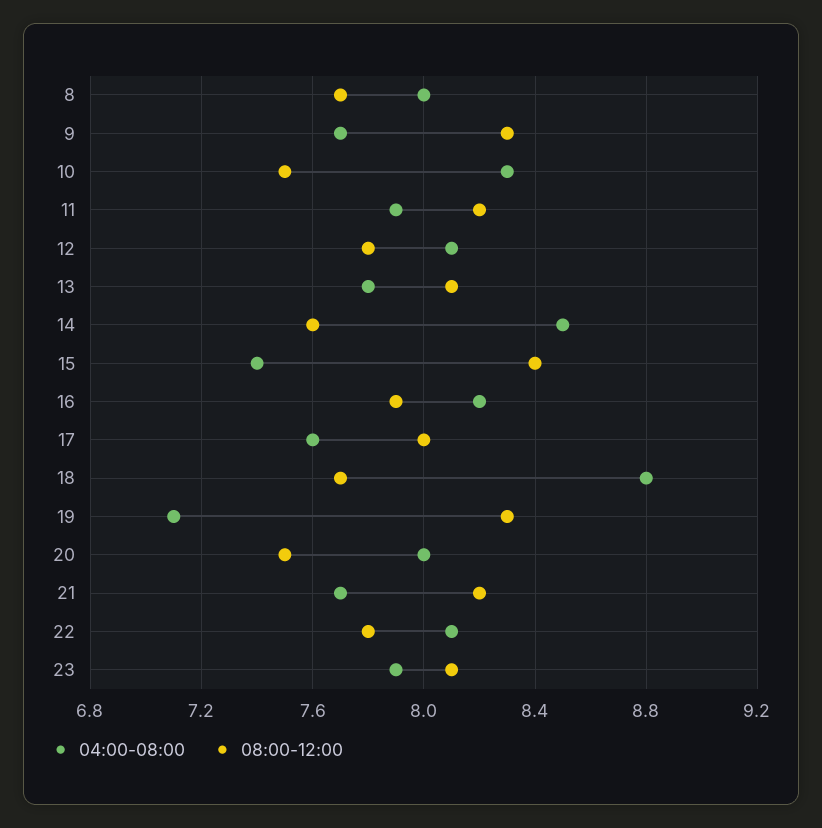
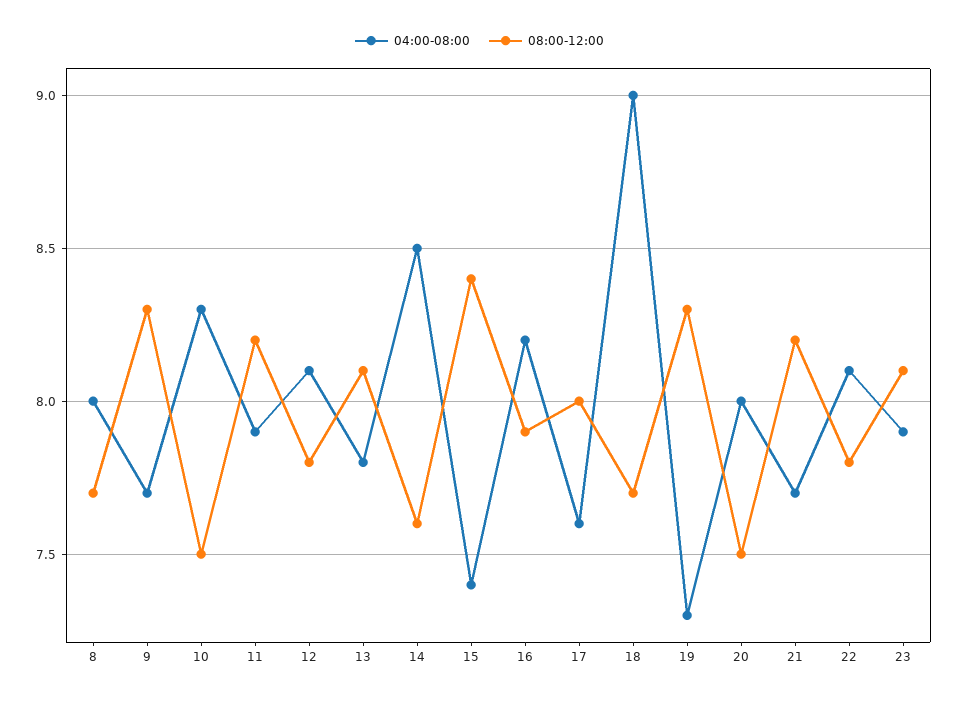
04:00-08:00, 18: 8.8 -> 9
04:00-08:00, 19: 7.1 -> 7.3

